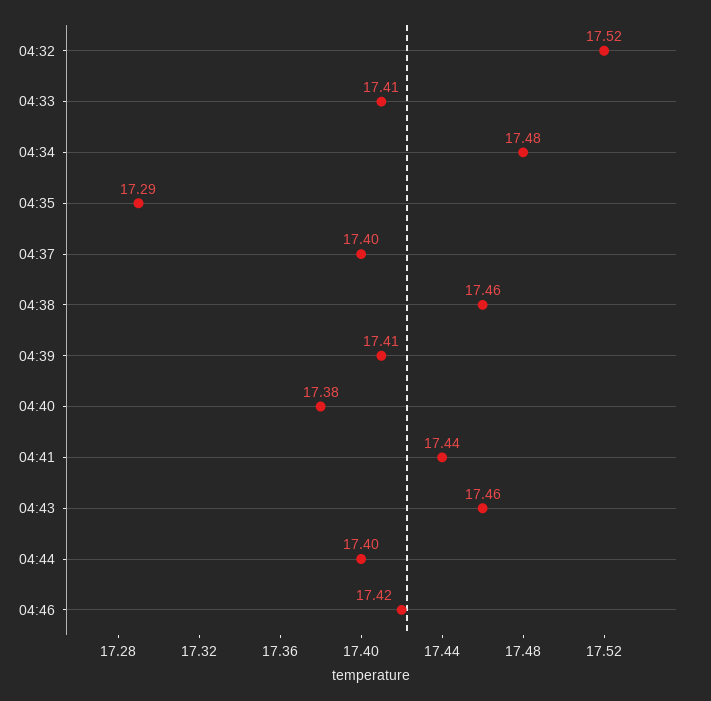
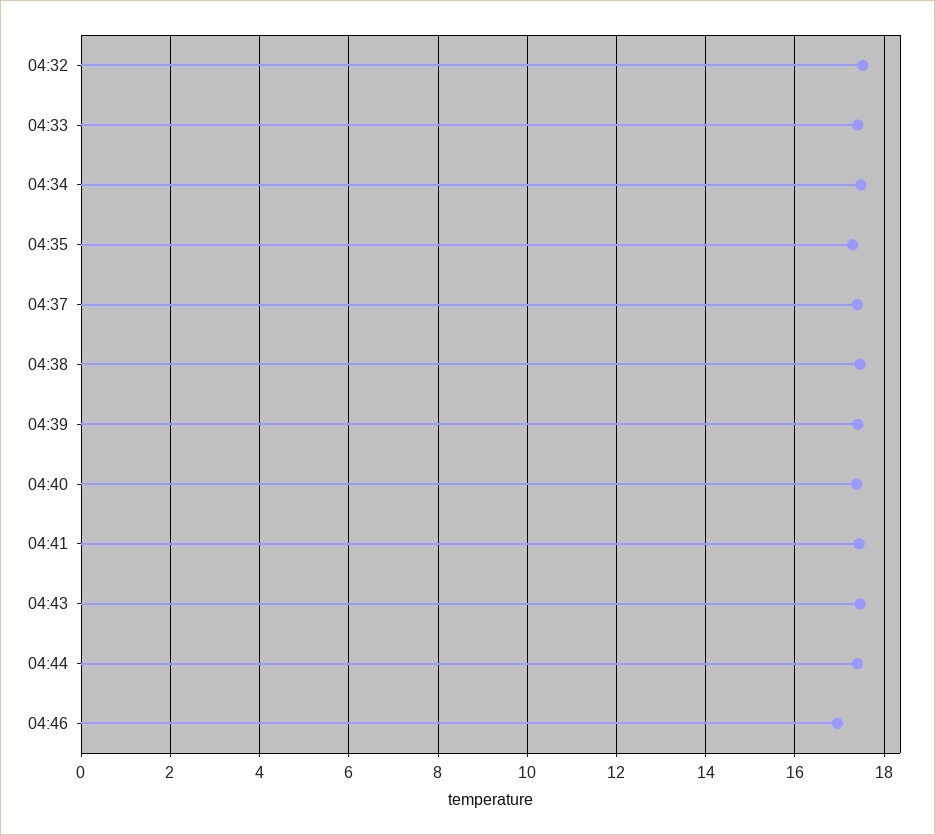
04:46: 17.42 -> 17

